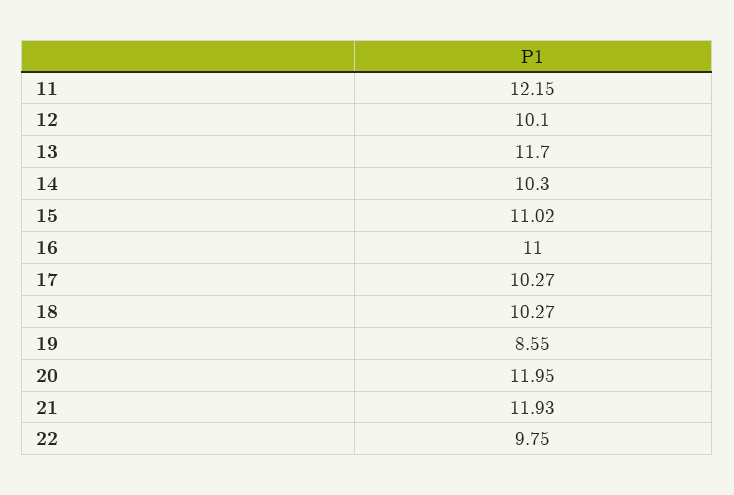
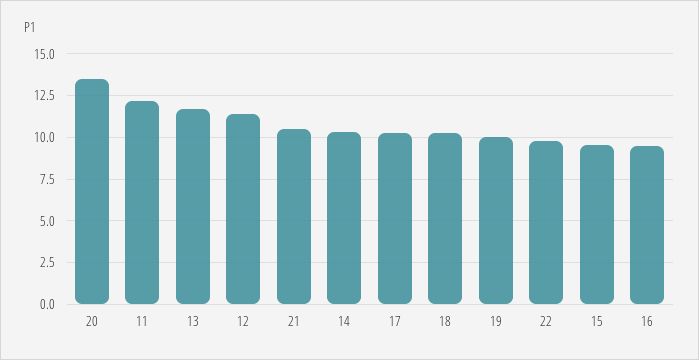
12: 10.1 -> 11.5
15: 11.02 -> 9.5
16: 11 -> 9.5
19: 8.55 -> 10
20: 11.95 -> 13.5
21: 11.93 -> 10.5

